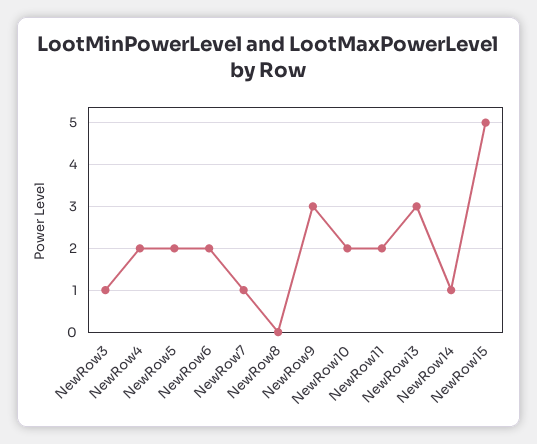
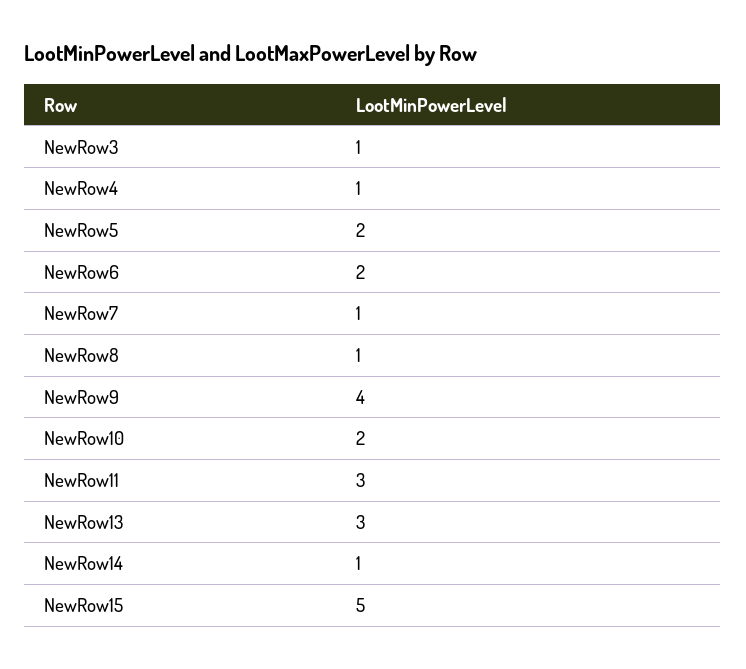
NewRow4: 2 -> 1
NewRow8: 0 -> 1
NewRow9: 3 -> 4
NewRow11: 2 -> 3

